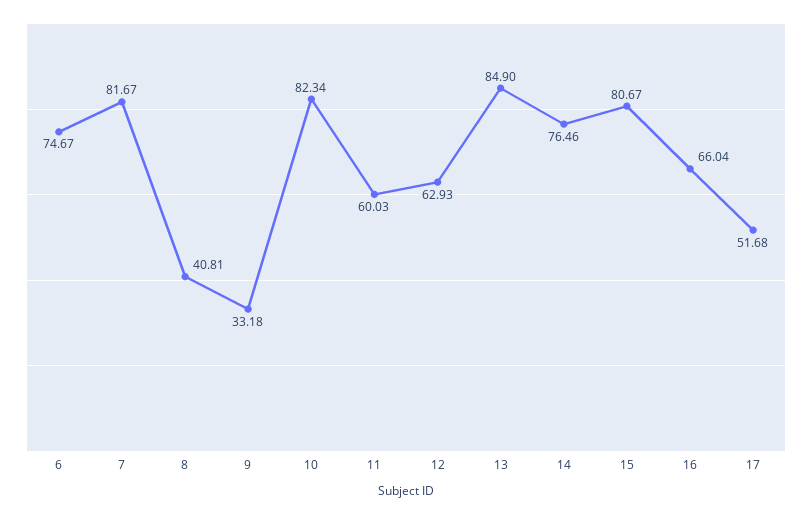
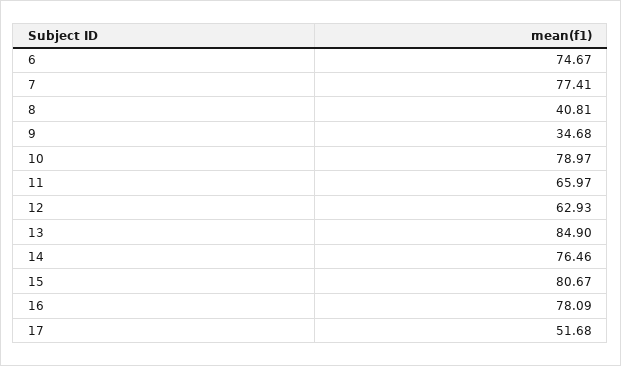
7: 81.67 -> 77.41
9: 33.18 -> 34.68
10: 82.34 -> 78.97
11: 60.03 -> 65.97
16: 66.04 -> 78.09

